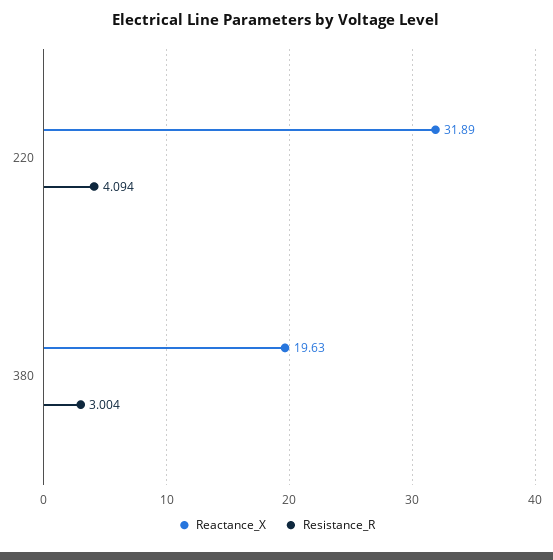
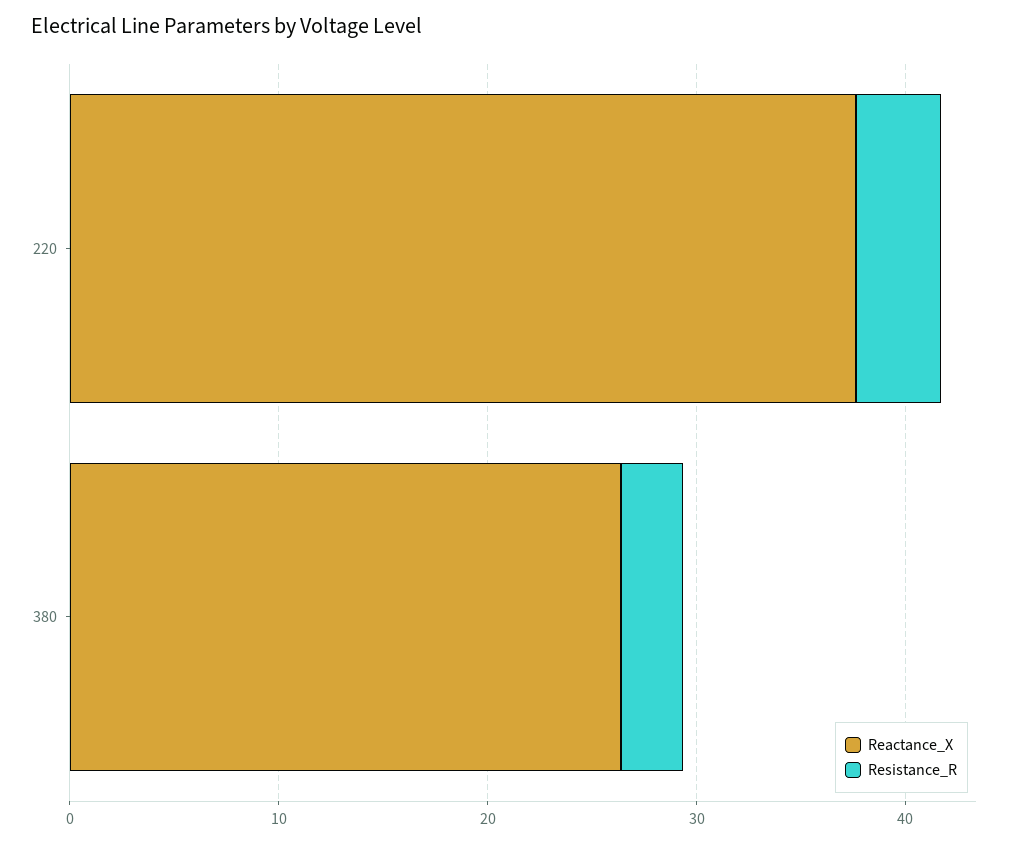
Reactance_X, 220: 31.89 -> 38
Reactance_X, 380: 19.63 -> 26

